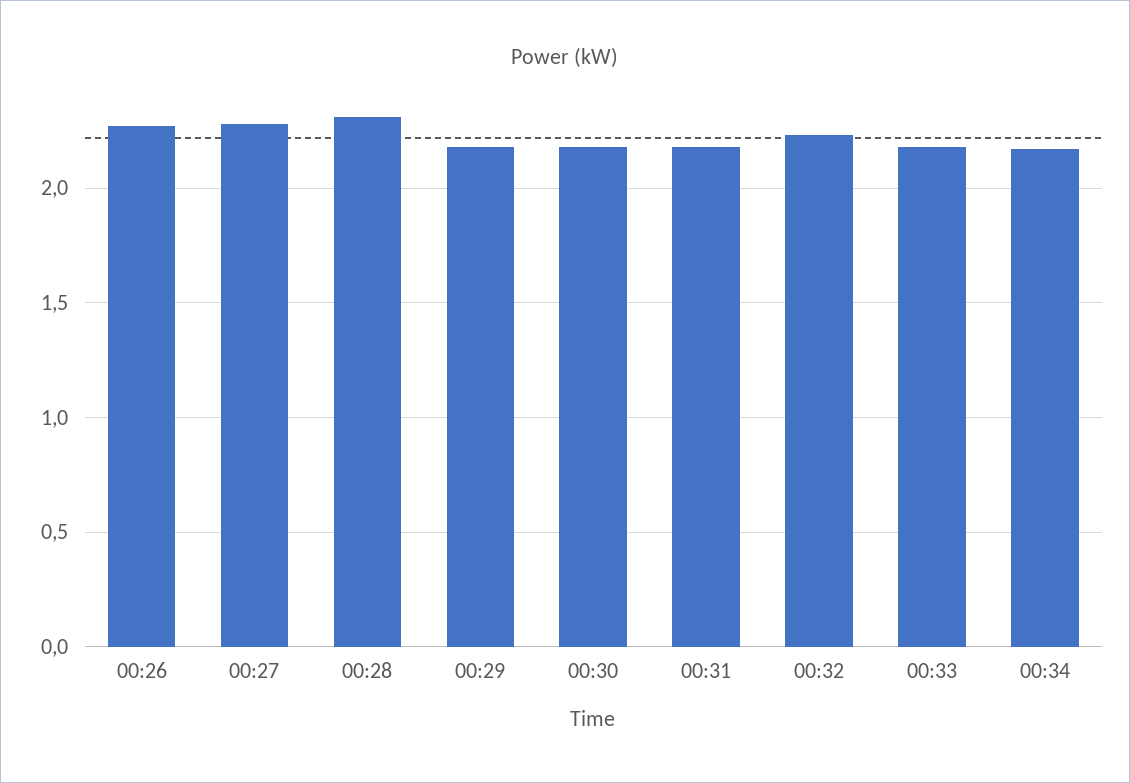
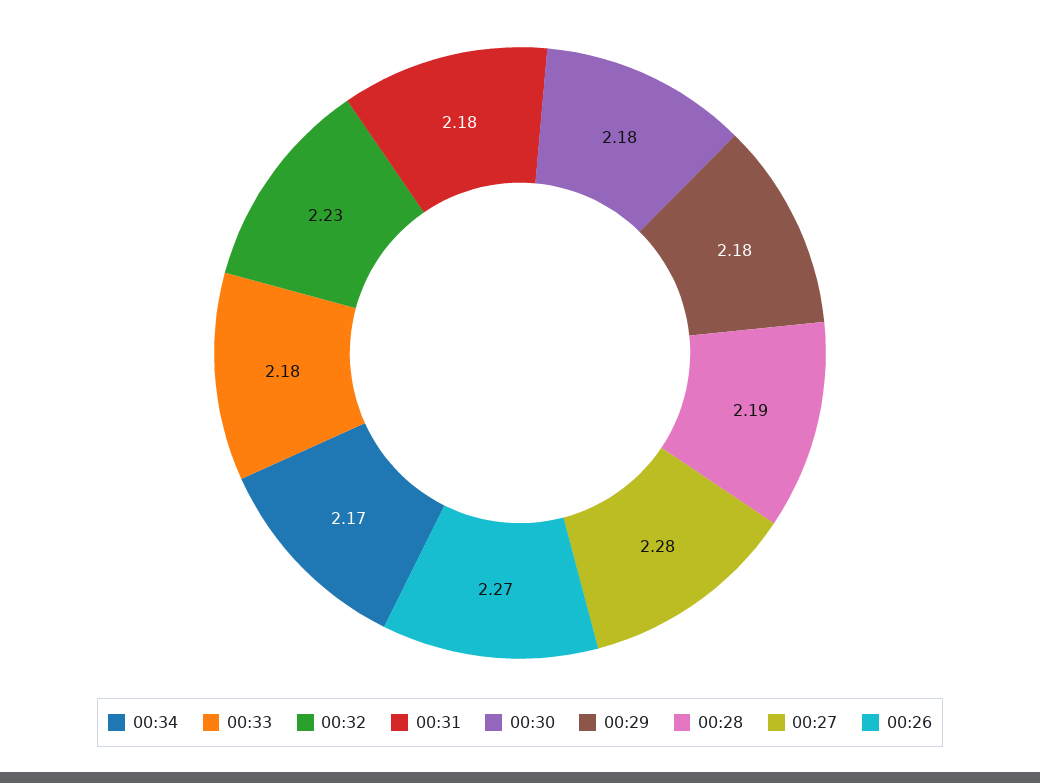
00:28: 2.3 -> 2.19

